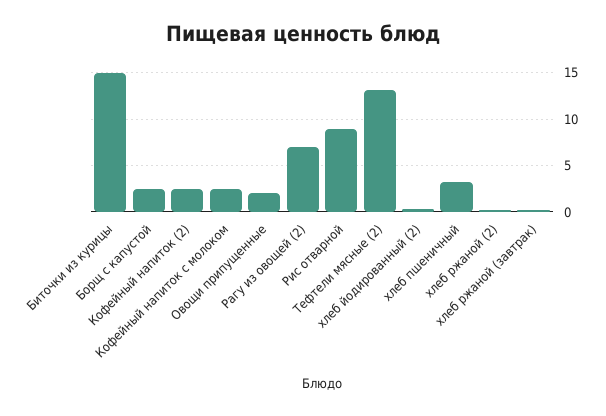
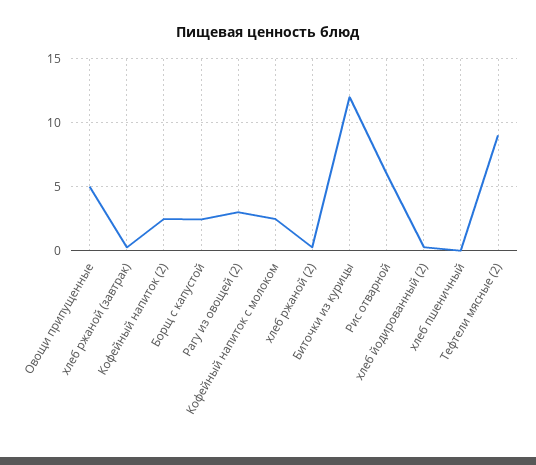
Биточки из курицы: 15 -> 12
Овощи припущенные: 2 -> 5
Рагу из овощей (2): 7 -> 3
Рис отварной: 9 -> 6
Тефтели мясные (2): 13 -> 9
хлеб пшеничный: 3 -> 0

